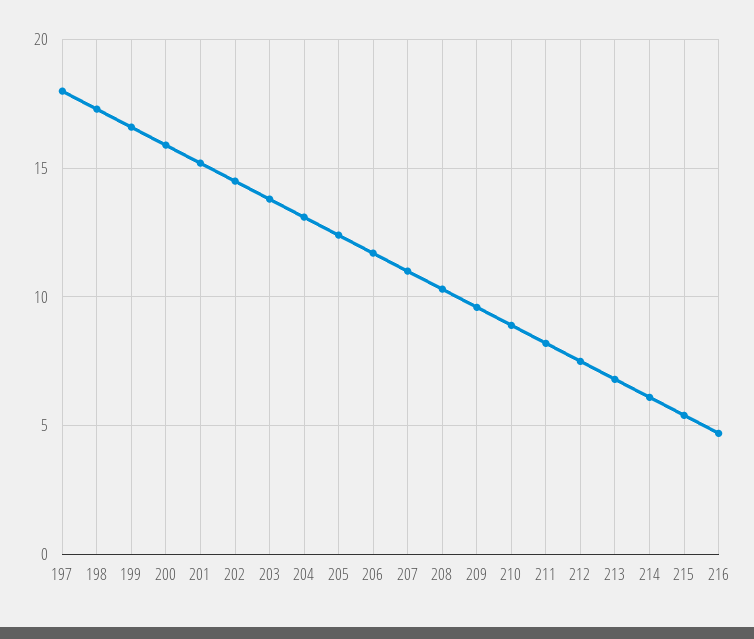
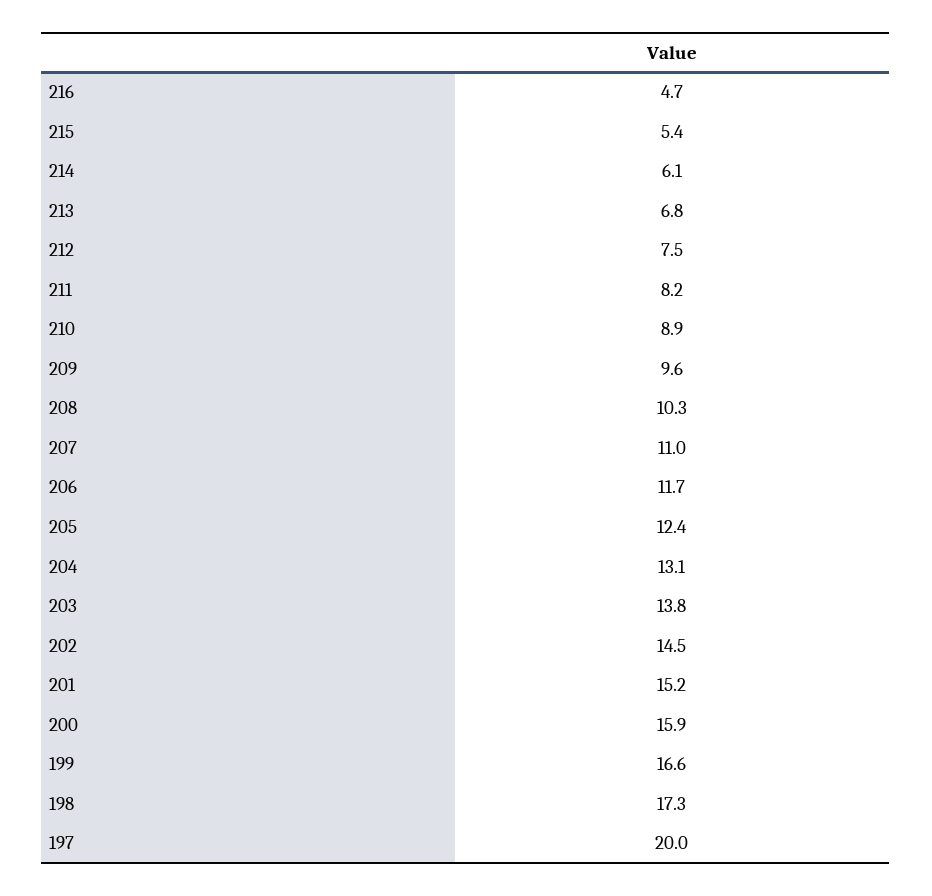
197: 18 -> 20

